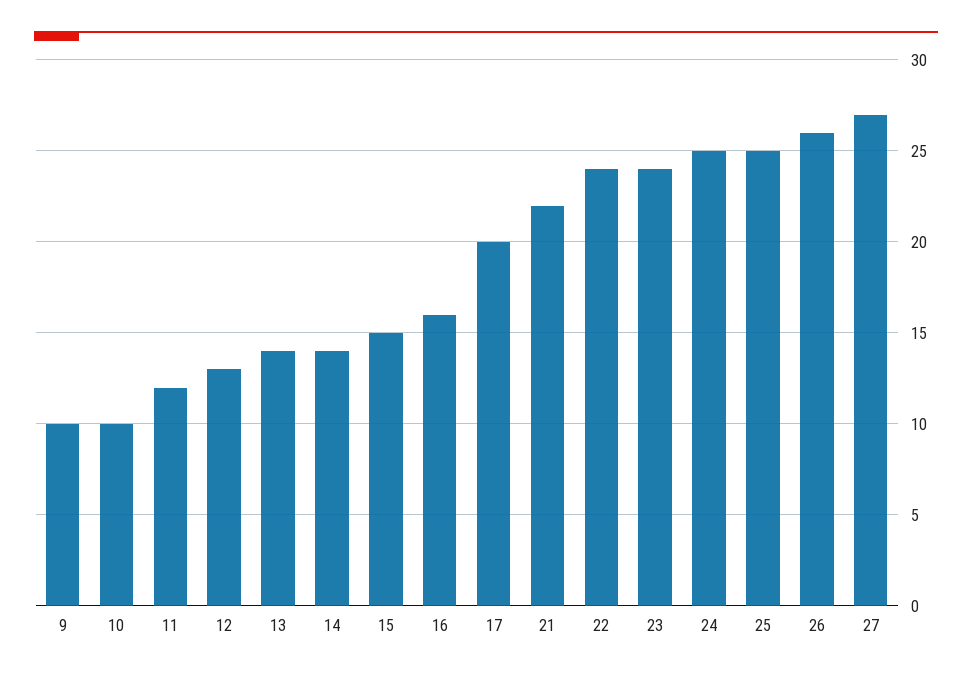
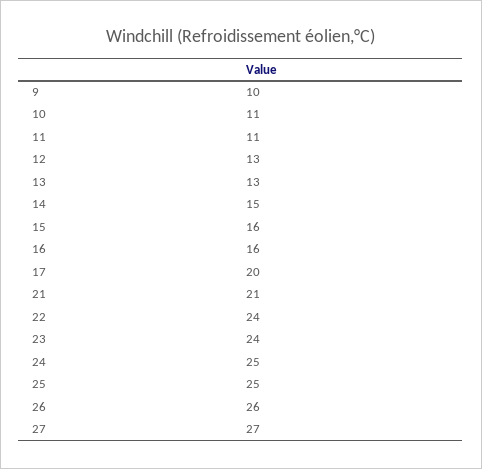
10: 10 -> 11
11: 12 -> 11
13: 14 -> 13
14: 14 -> 15
15: 15 -> 16
21: 22 -> 21

